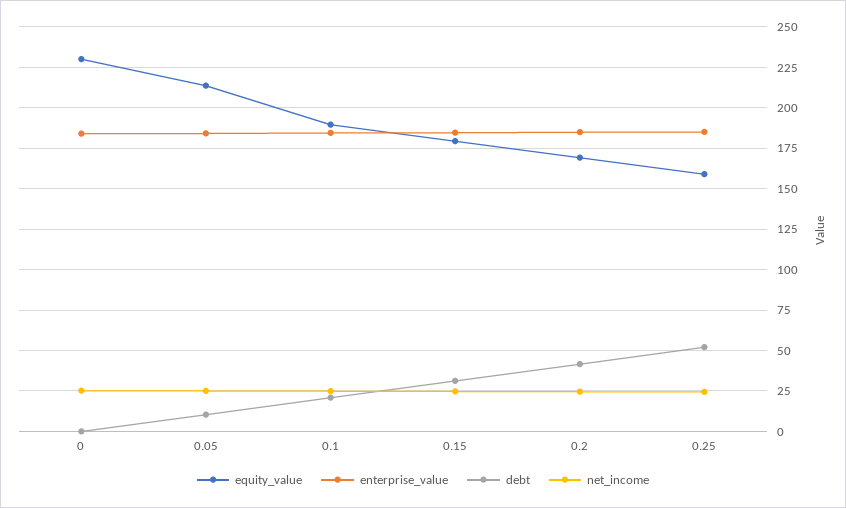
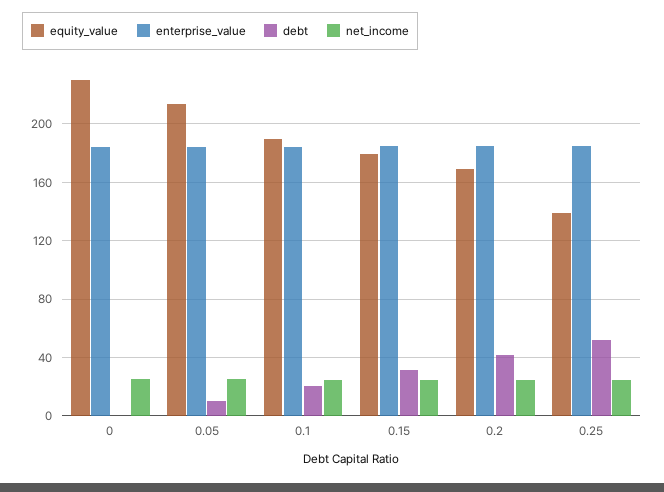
equity_value, 0.25: 160 -> 140

